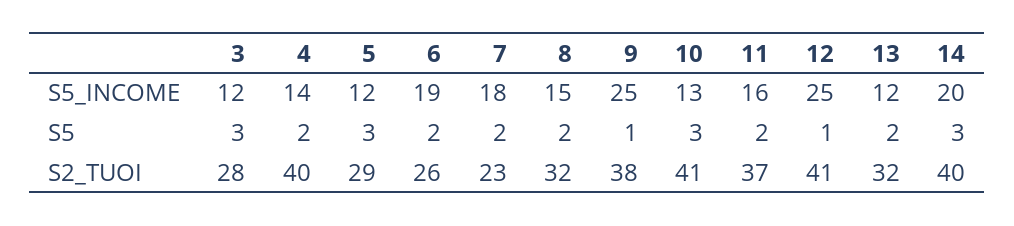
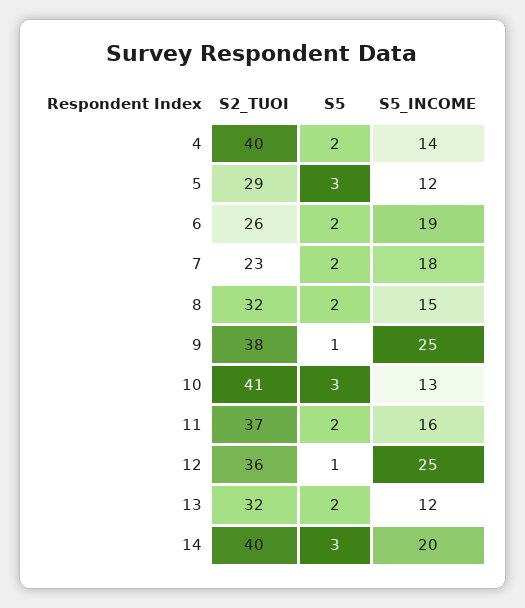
3, S5_INCOME: 12 -> none
3, S5: 3 -> none
3, S2_TUOI: 28 -> none
12, S2_TUOI: 41 -> 36

